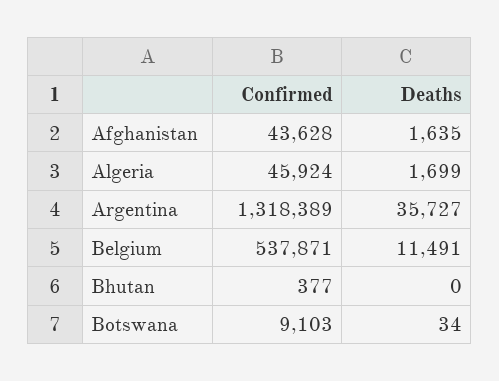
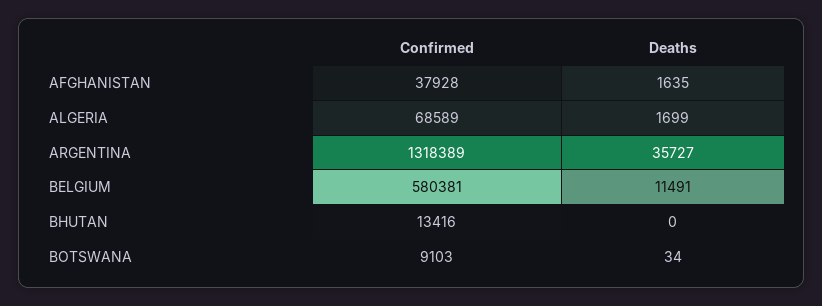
Confirmed, Afghanistan: 43628 -> 37928
Confirmed, Algeria: 45924 -> 68589
Confirmed, Belgium: 537871 -> 580381
Confirmed, Bhutan: 377 -> 13416

